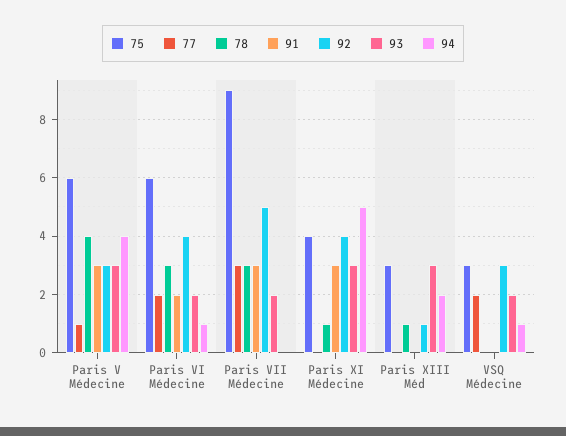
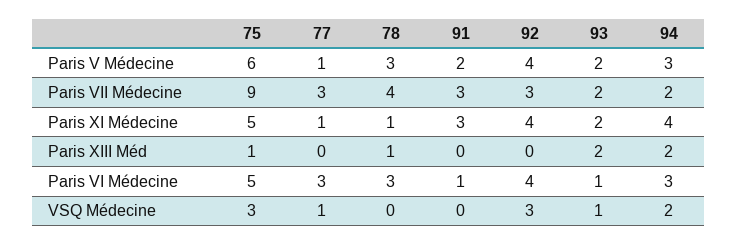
78, Paris V Médecine: 4 -> 3
91, Paris V Médecine: 3 -> 2
92, Paris V Médecine: 3 -> 4
93, Paris V Médecine: 3 -> 2
94, Paris V Médecine: 4 -> 3
75, Paris VI Médecine: 6 -> 5
77, Paris VI Médecine: 2 -> 3
91, Paris VI Médecine: 2 -> 1
93, Paris VI Médecine: 2 -> 1
94, Paris VI Médecine: 1 -> 3
78, Paris VII Médecine: 3 -> 4
92, Paris VII Médecine: 5 -> 3
94, Paris VII Médecine: 0 -> 2
75, Paris XI Médecine: 4 -> 5
77, Paris XI Médecine: 0 -> 1
93, Paris XI Médecine: 3 -> 2
94, Paris XI Médecine: 5 -> 4
75, Paris XIII Méd: 3 -> 1
92, Paris XIII Méd: 1 -> 0
93, Paris XIII Méd: 3 -> 2
77, VSQ Médecine: 2 -> 1
93, VSQ Médecine: 2 -> 1
94, VSQ Médecine: 1 -> 2

